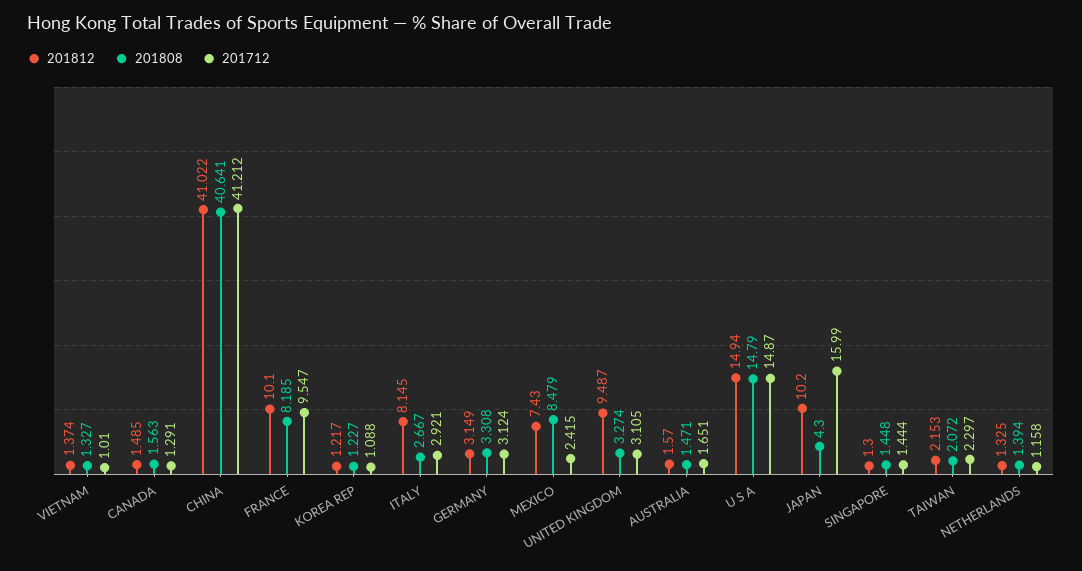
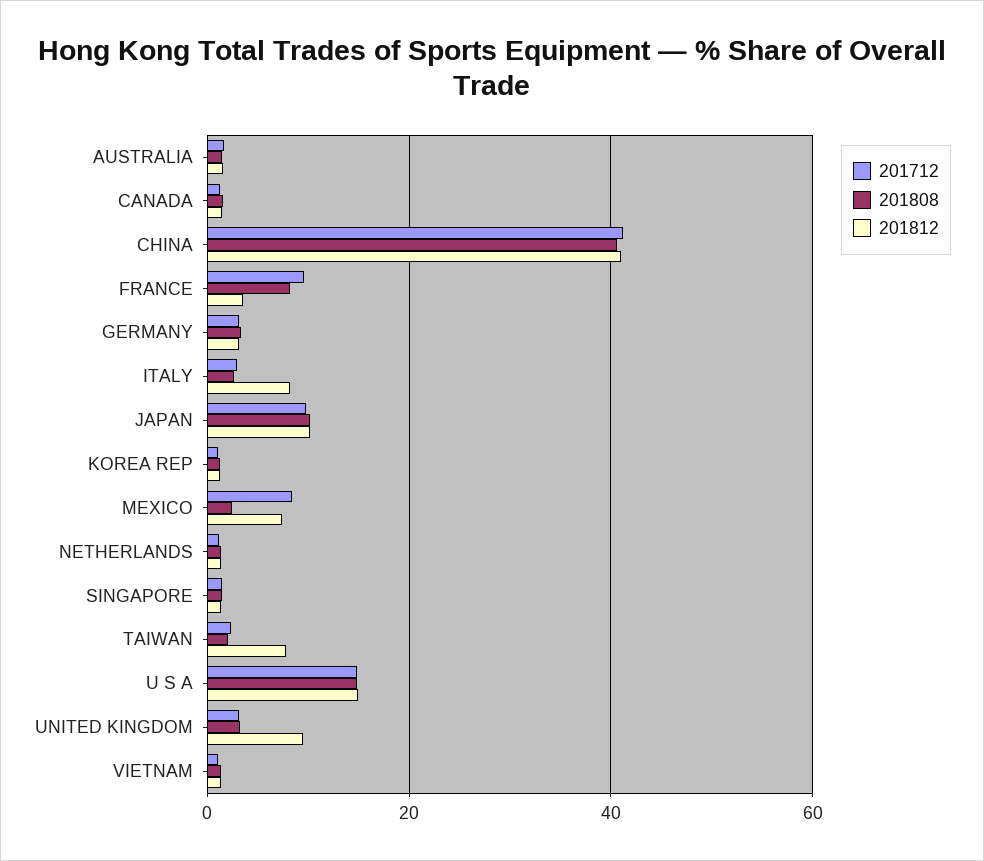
201812, FRANCE: 10.1 -> 4
201808, MEXICO: 8.479 -> 2
201712, MEXICO: 2.415 -> 8
201808, JAPAN: 4.3 -> 10
201712, JAPAN: 15.99 -> 10
201812, TAIWAN: 2.153 -> 8

